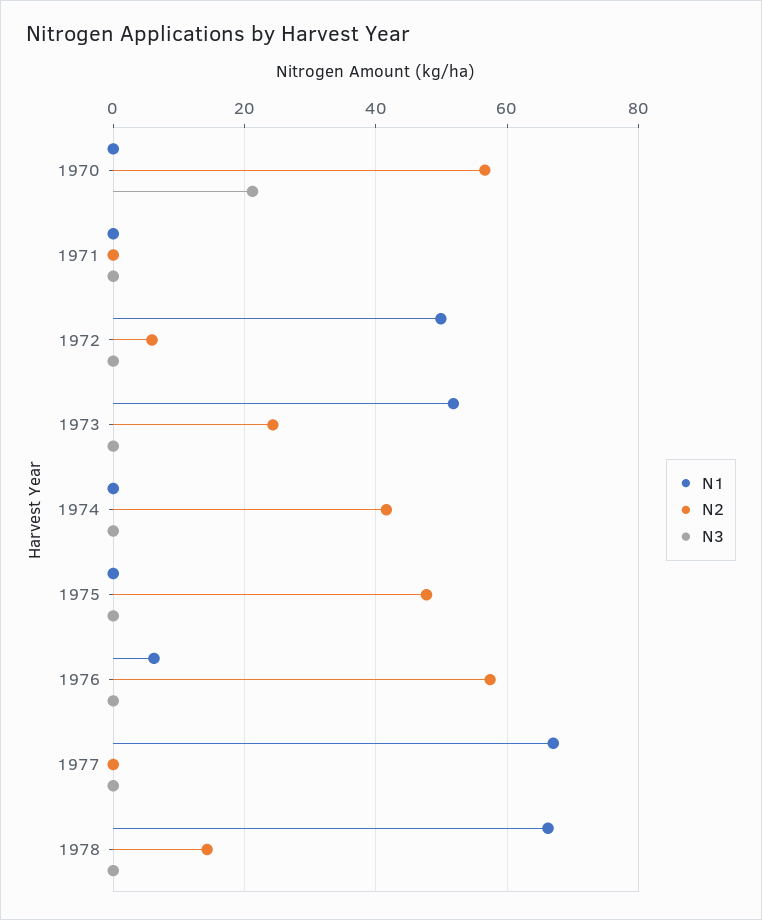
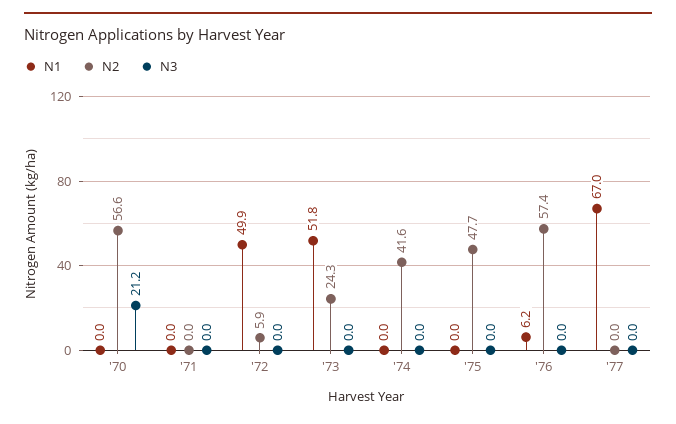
N1, 1978: 66 -> none
N2, 1978: 14 -> none
N3, 1978: 0 -> none

